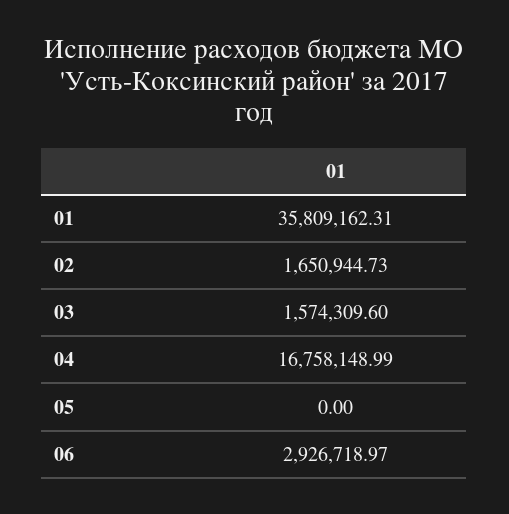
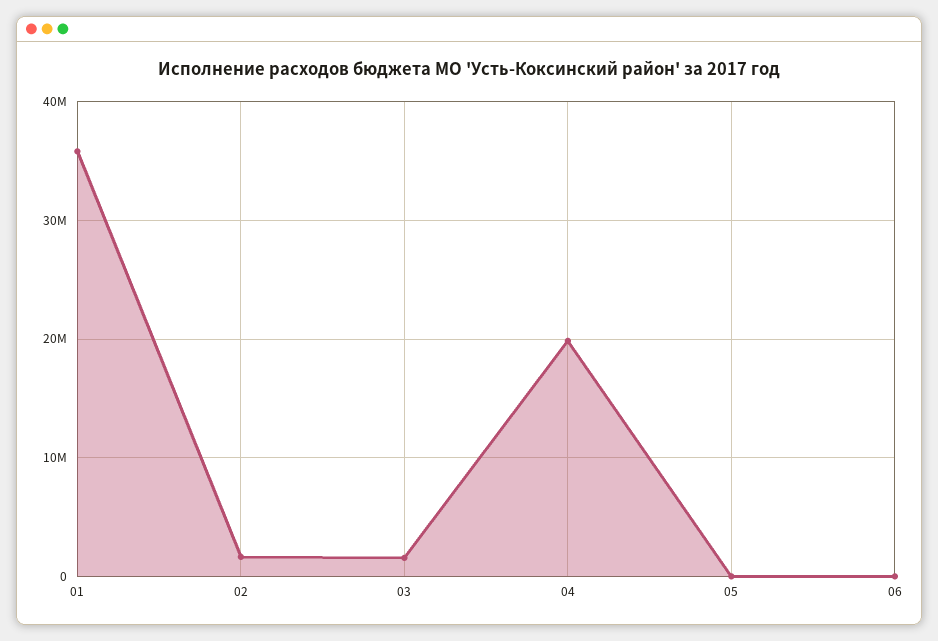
04: 16758148.99 -> 20000000
06: 2926718.97 -> 0

